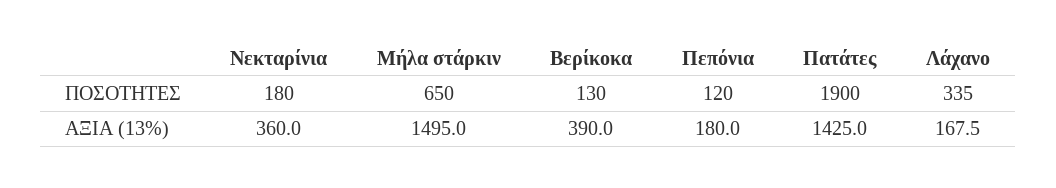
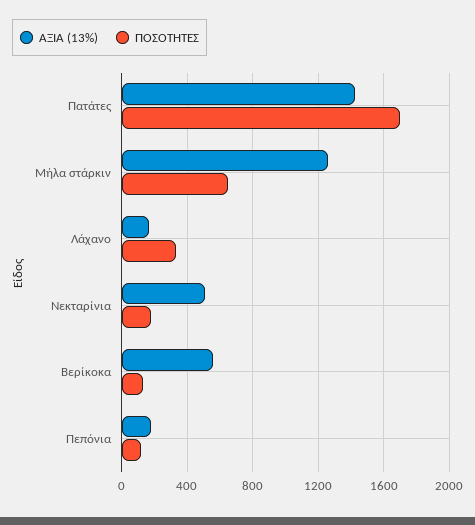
ΠΟΣΟΤΗΤΕΣ, Πατάτες: 1900 -> 1700
ΑΞΙΑ (13%), Νεκταρίνια: 360 -> 500
ΑΞΙΑ (13%), Μήλα στάρκιν: 1495 -> 1250
ΑΞΙΑ (13%), Βερίκοκα: 390 -> 550

